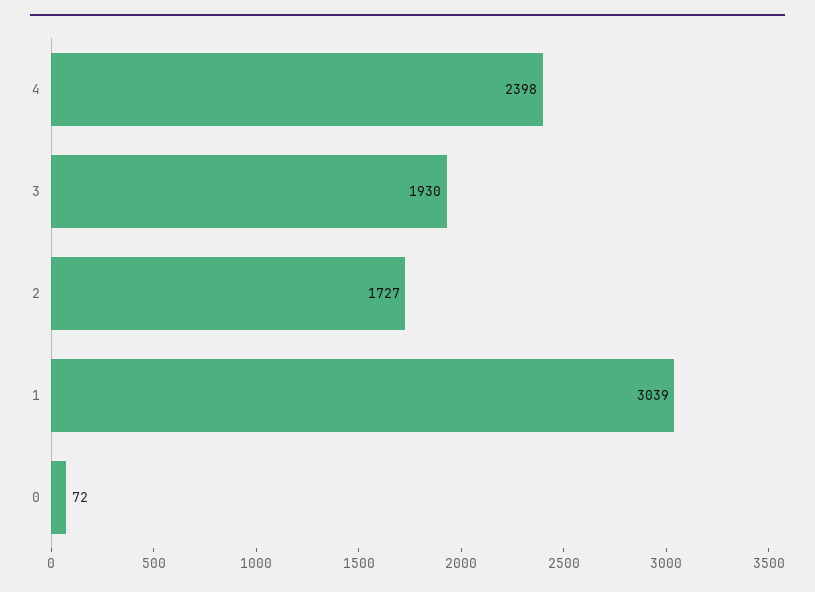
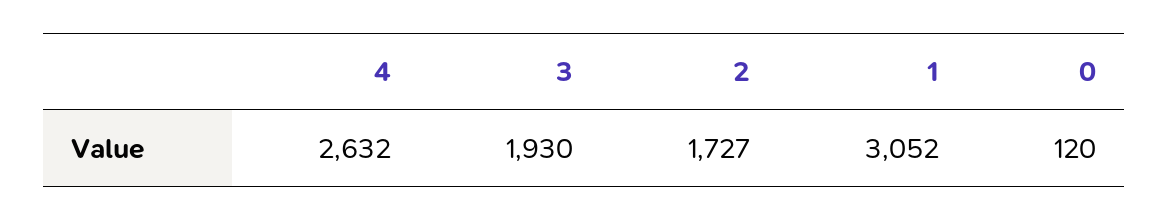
4: 2398 -> 2632
1: 3039 -> 3052
0: 72 -> 120

